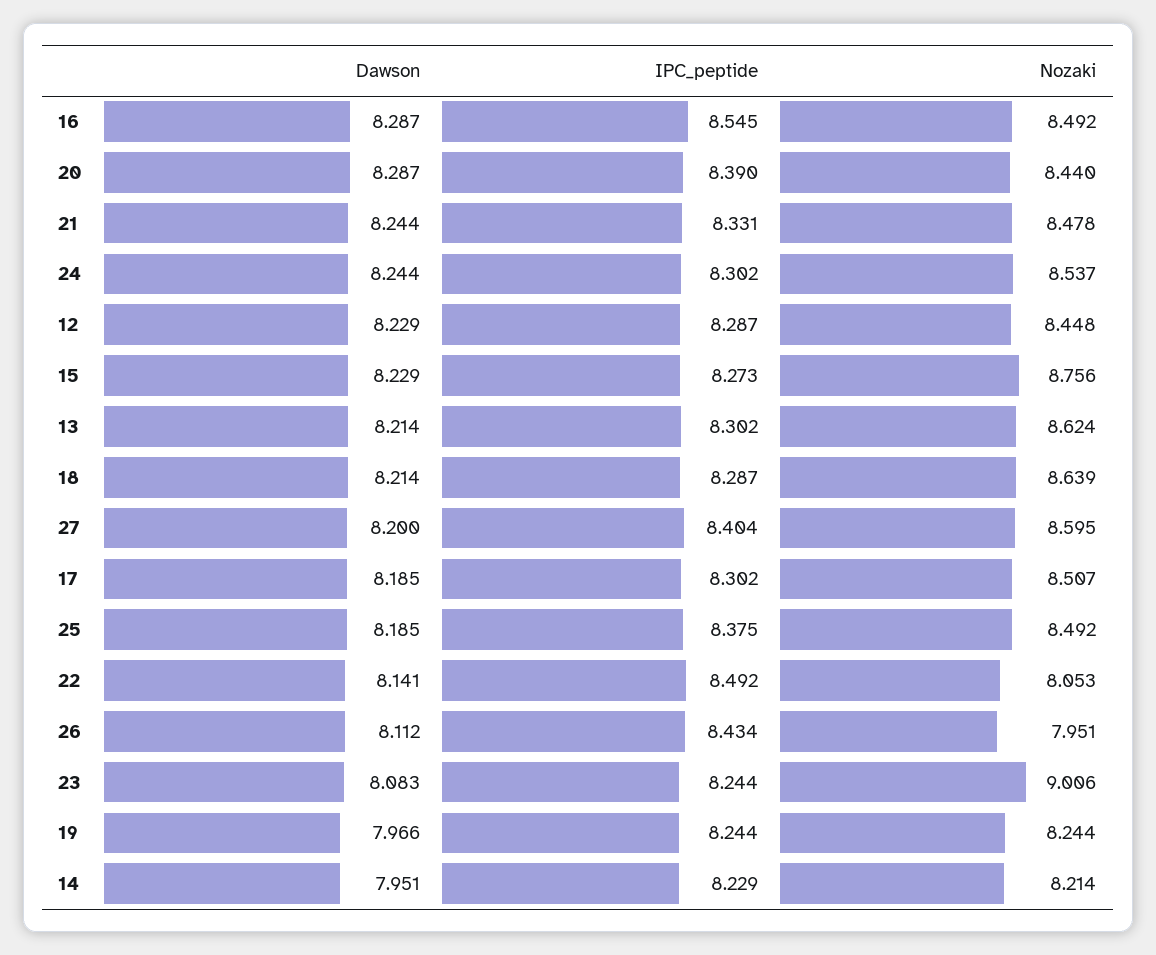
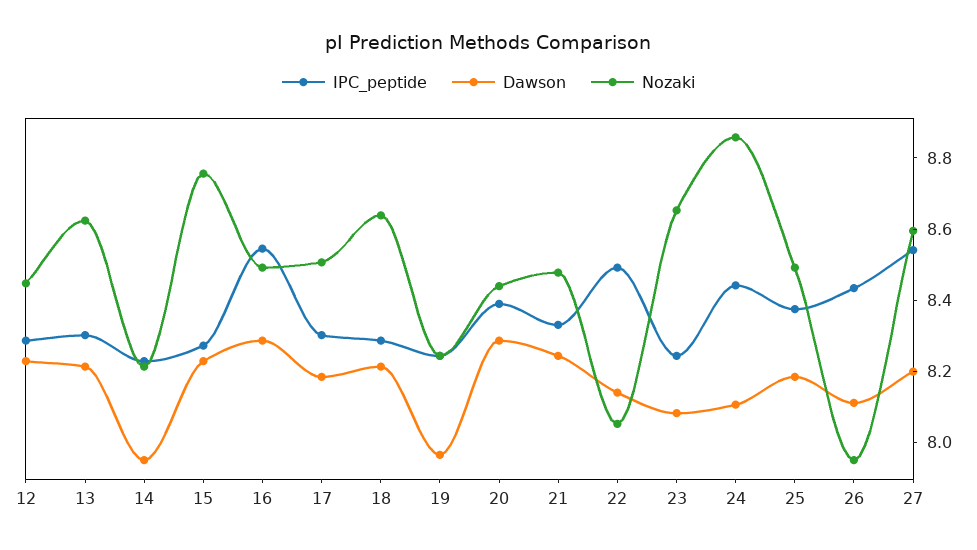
Dawson, 24: 8.244 -> 8.1
IPC_peptide, 24: 8.302 -> 8.45
Nozaki, 24: 8.537 -> 8.85
IPC_peptide, 27: 8.404 -> 8.55
Nozaki, 23: 9.006 -> 8.65

